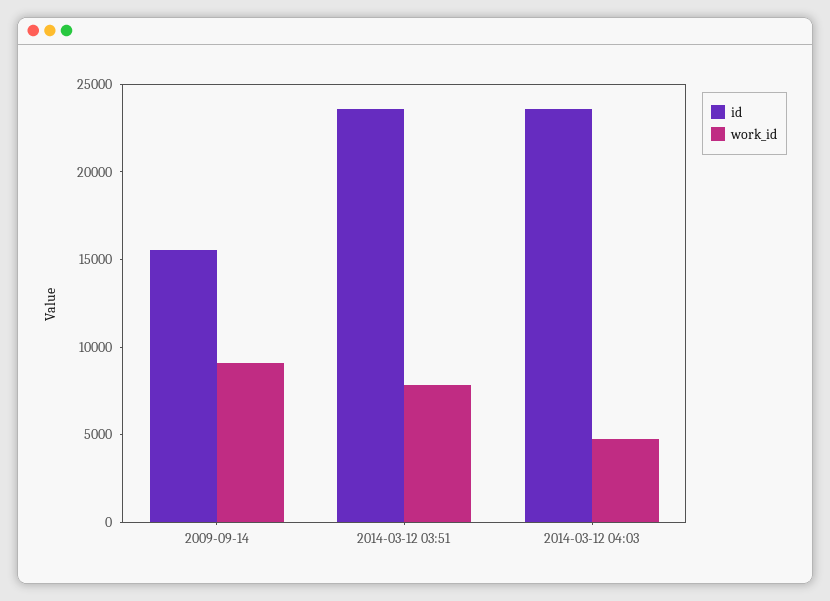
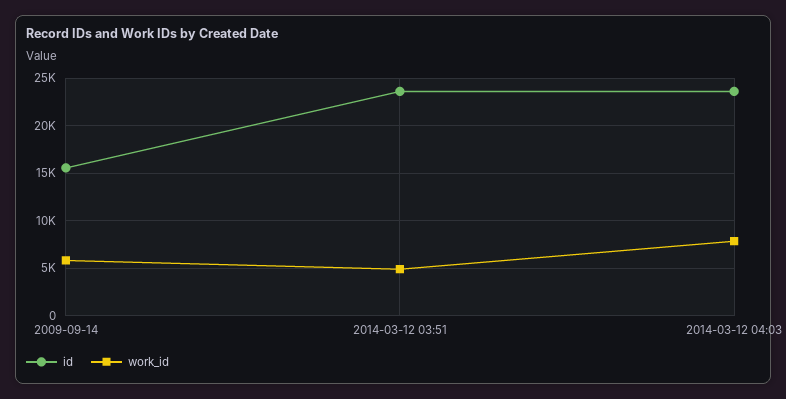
work_id, 2009-09-14: 9000 -> 6000
work_id, 2014-03-12 03:51: 8000 -> 5000
work_id, 2014-03-12 04:03: 5000 -> 8000

